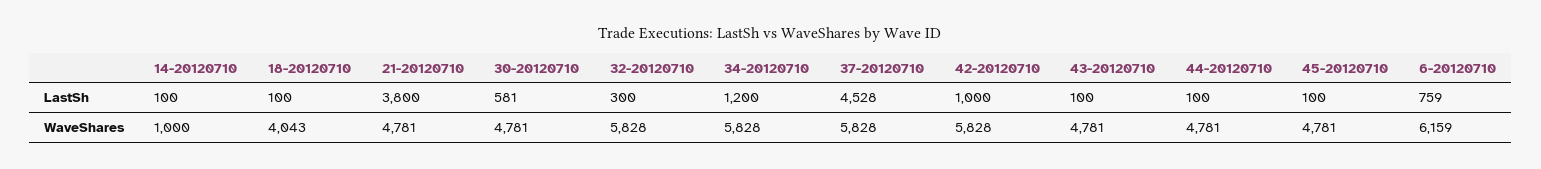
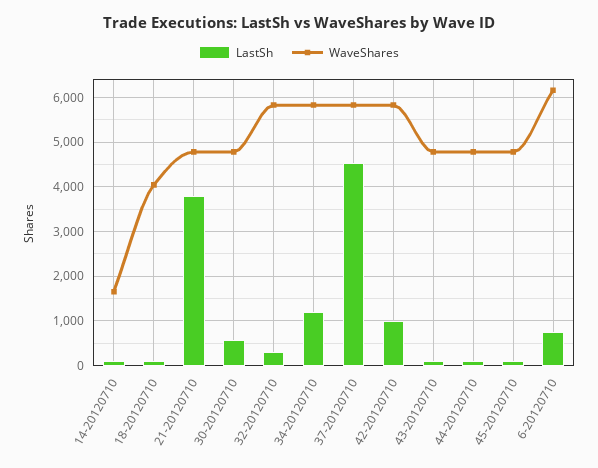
WaveShares, 14-20120710: 1000 -> 1600

